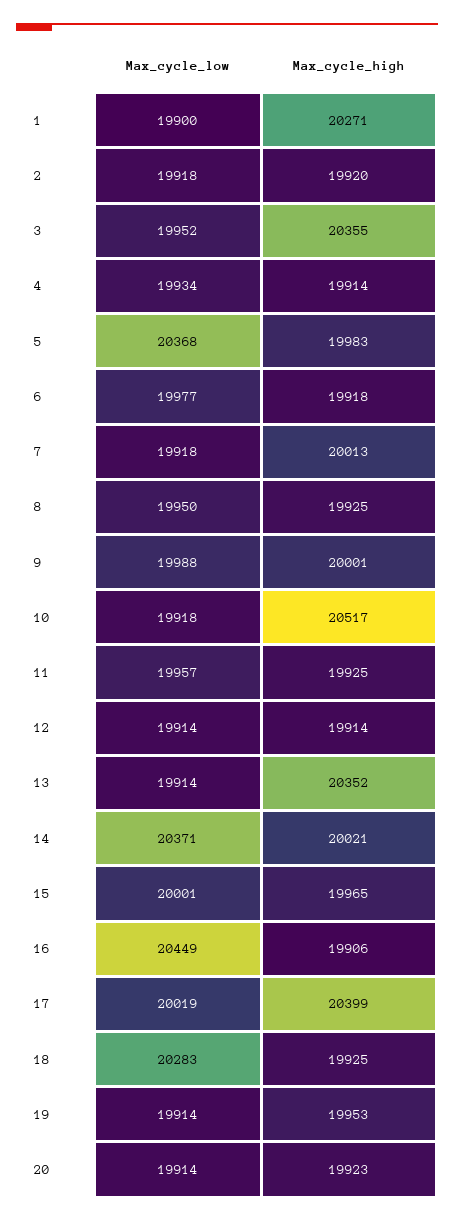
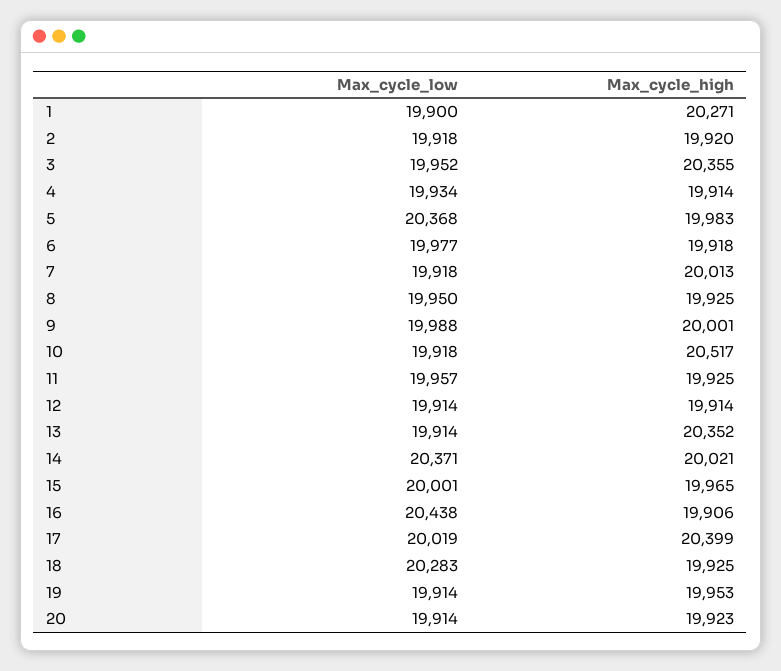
Max_cycle_low, 16: 20449 -> 20438

